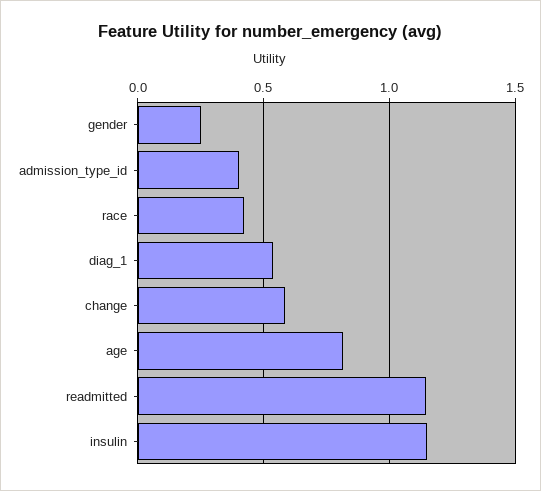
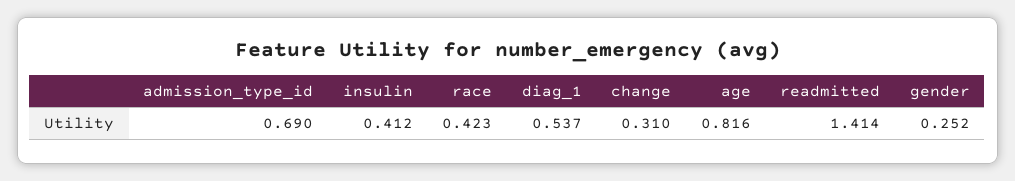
admission_type_id: 0.4 -> 0.69
change: 0.6 -> 0.31
readmitted: 1.15 -> 1.414
insulin: 1.15 -> 0.412

